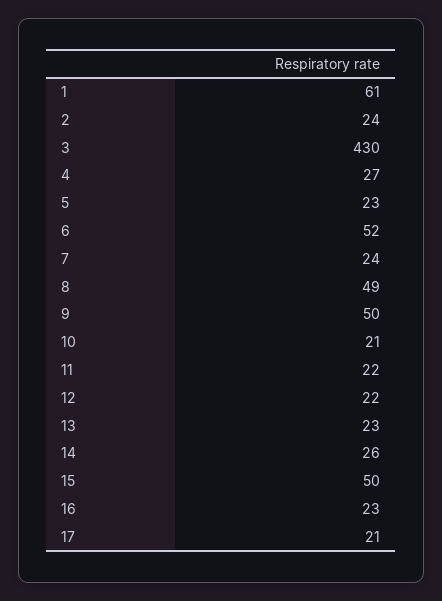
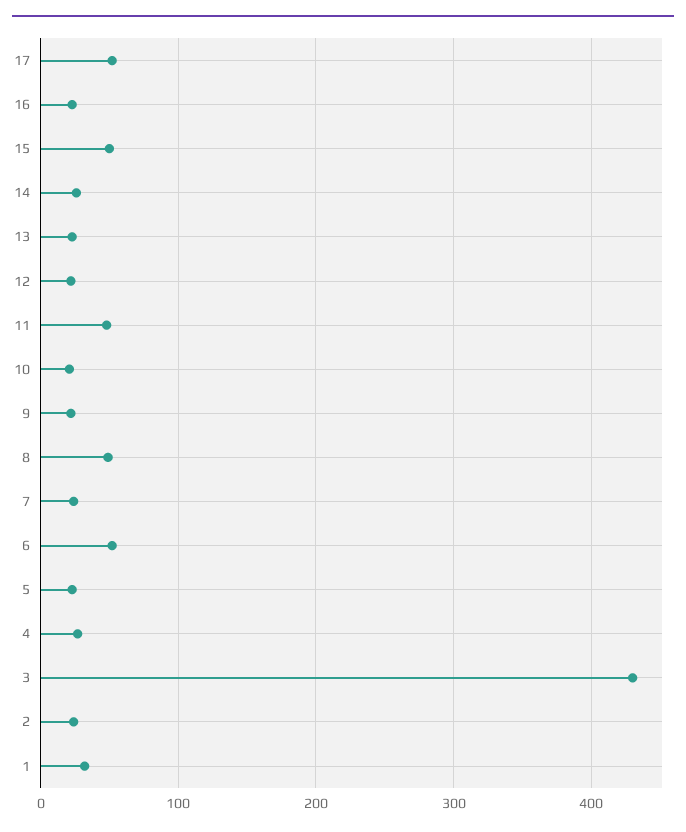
1: 61 -> 30
9: 50 -> 20
11: 22 -> 50
17: 21 -> 50

